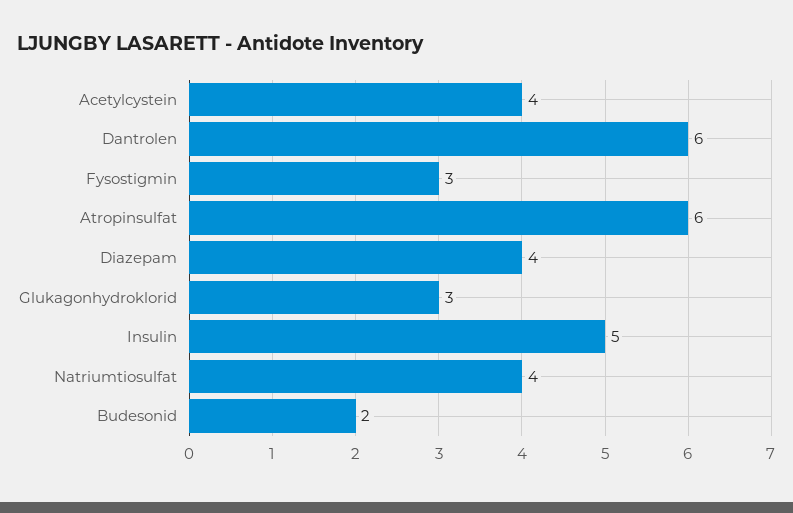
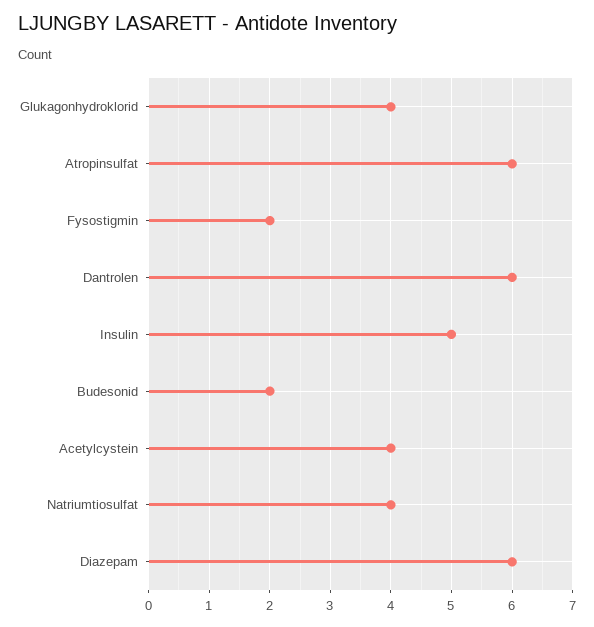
Fysostigmin: 3 -> 2
Diazepam: 4 -> 6
Glukagonhydroklorid: 3 -> 4

